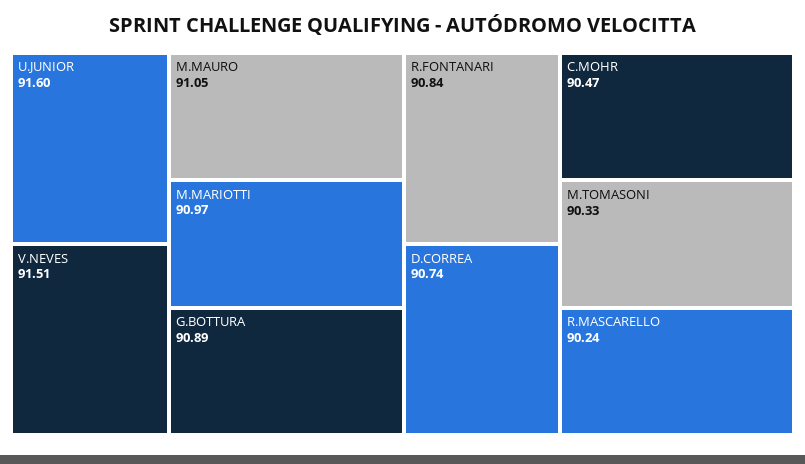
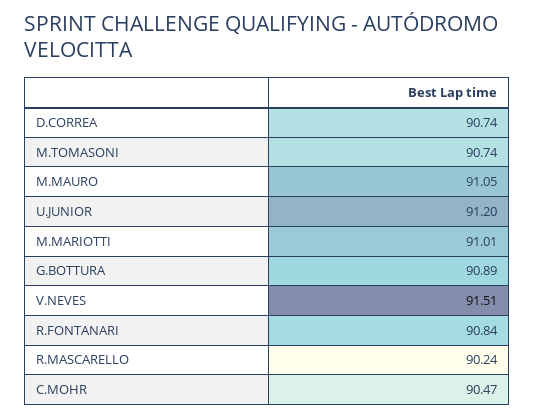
U.JUNIOR: 91.6 -> 91.2
M.MARIOTTI: 90.97 -> 91.01
M.TOMASONI: 90.33 -> 90.74

